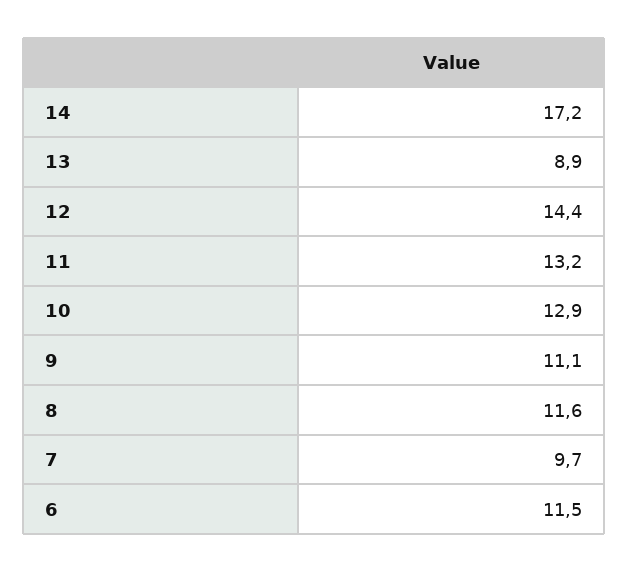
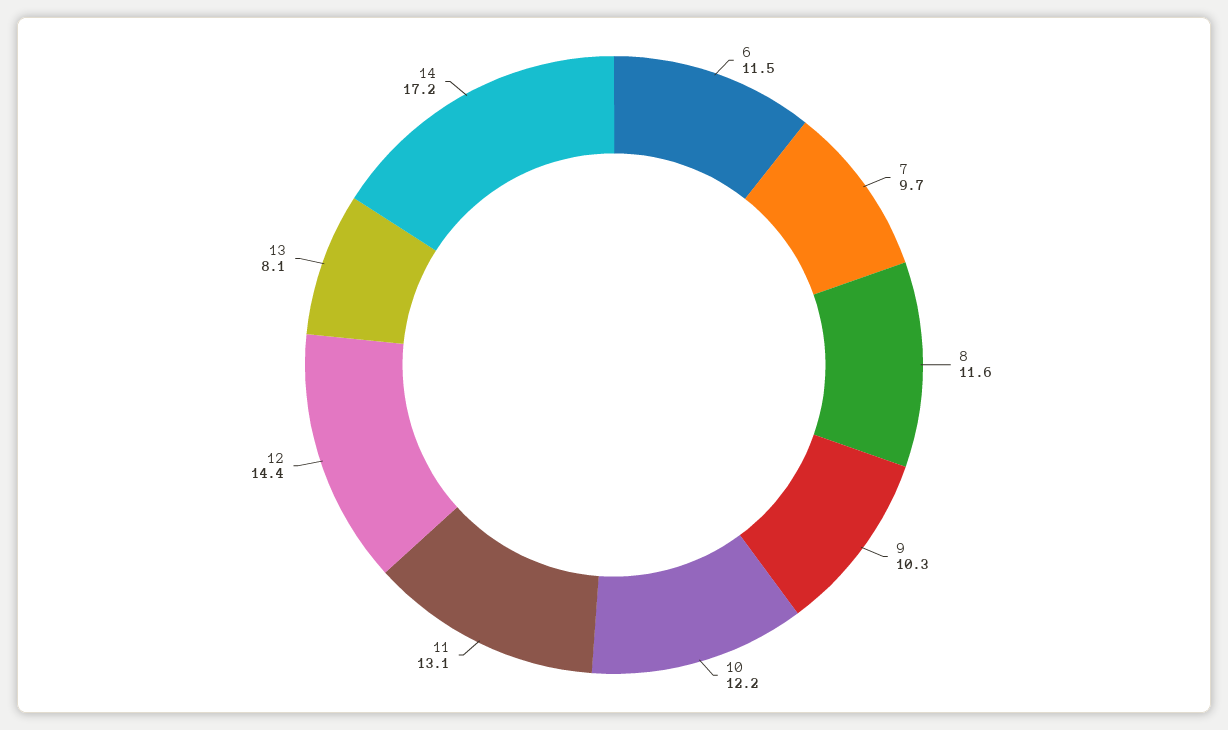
13: 8.9 -> 8.1
11: 13.2 -> 13.1
10: 12.9 -> 12.2
9: 11.1 -> 10.3

